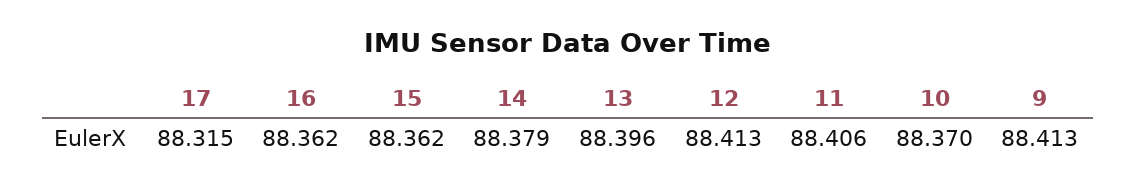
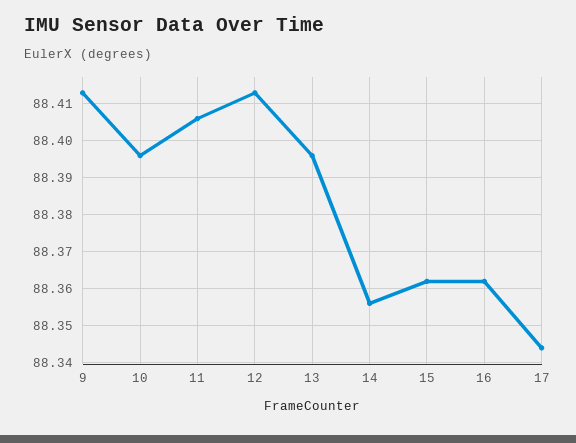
17: 88.315 -> 88.345
14: 88.379 -> 88.355
10: 88.37 -> 88.395

